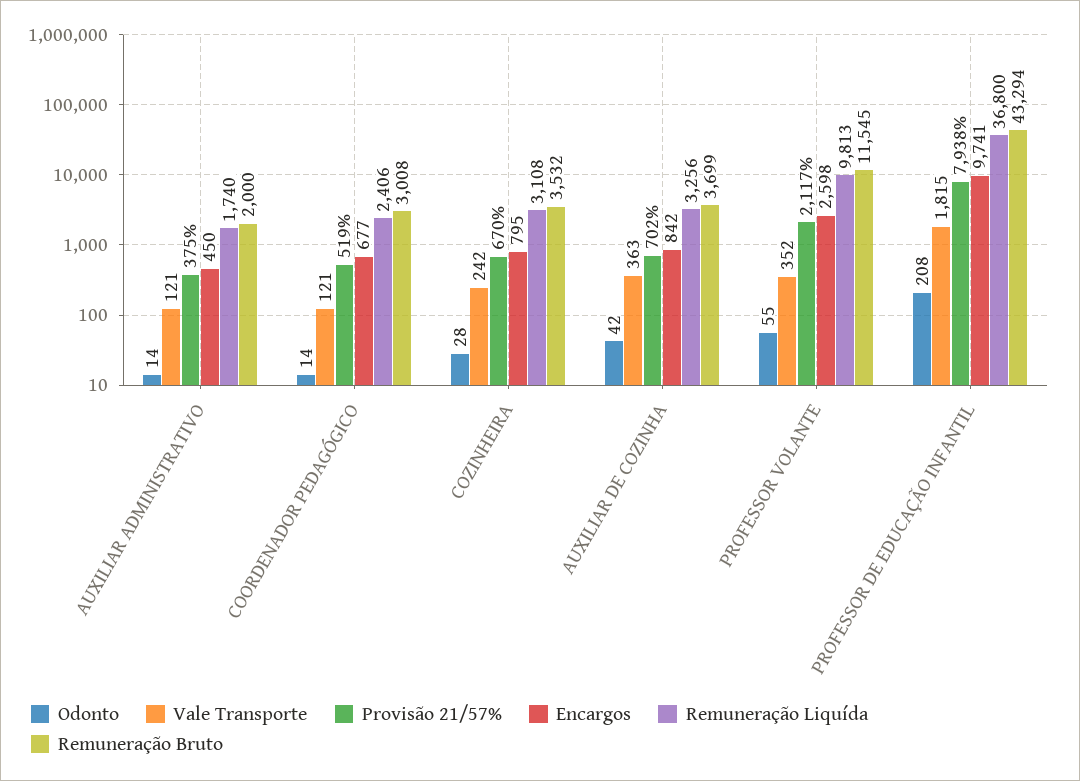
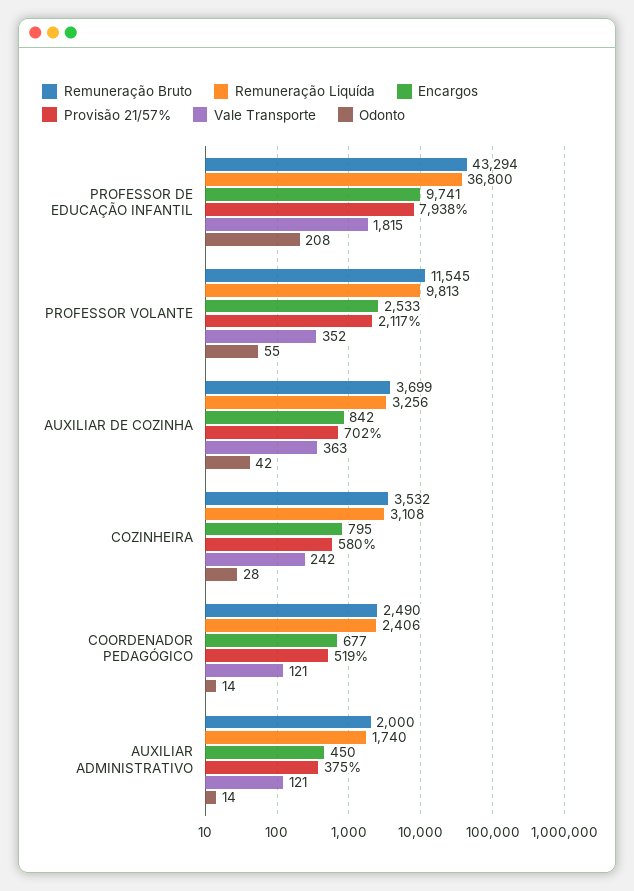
Remuneração Bruto, COORDENADOR PEDAGÓGICO: 3008 -> 2490
Provisão 21/57%, COZINHEIRA: 670 -> 580
Encargos, PROFESSOR VOLANTE: 2598 -> 2533

